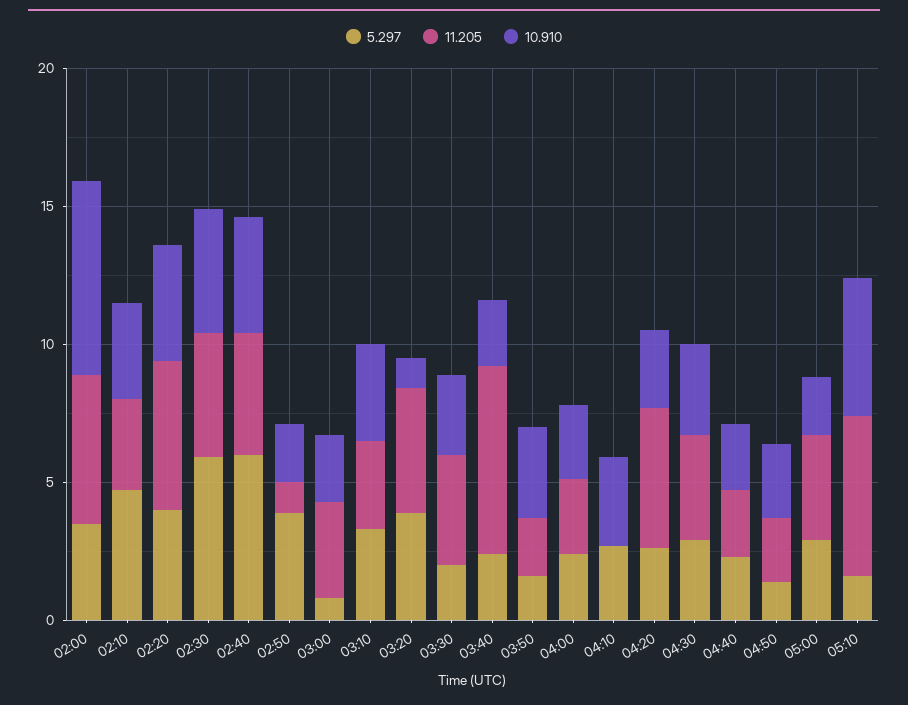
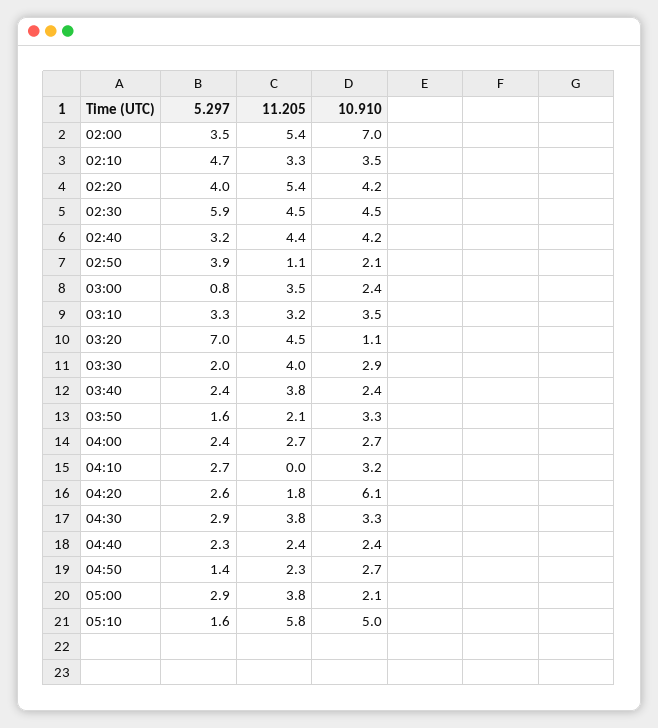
5.297, 02:40: 6 -> 3.2
5.297, 03:20: 4 -> 7
11.205, 03:40: 7 -> 3.8
11.205, 04:20: 5 -> 1.8
10.910, 04:20: 3 -> 6.1

